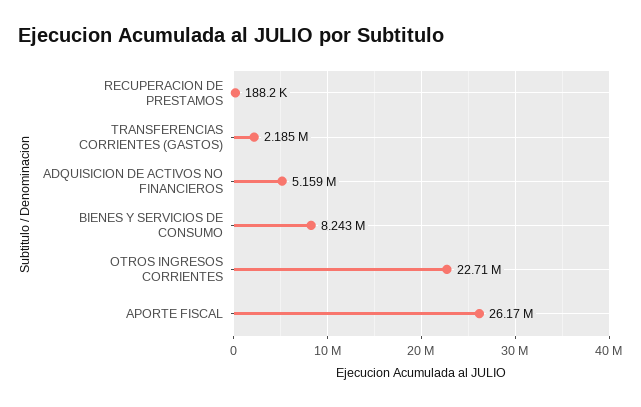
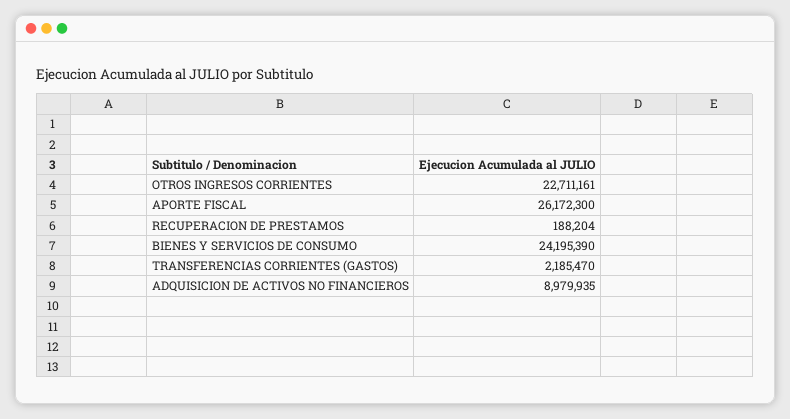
ADQUISICION DE ACTIVOS NO FINANCIEROS: 5159000 -> 8979935
BIENES Y SERVICIOS DE CONSUMO: 8243000 -> 24195390

